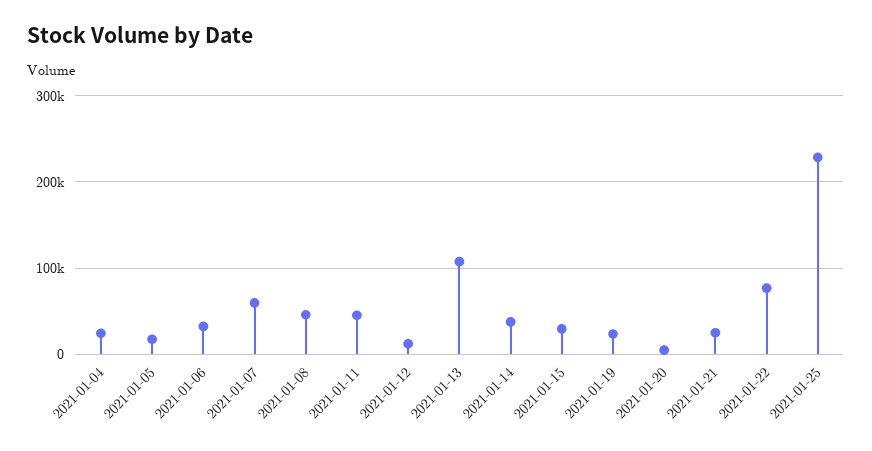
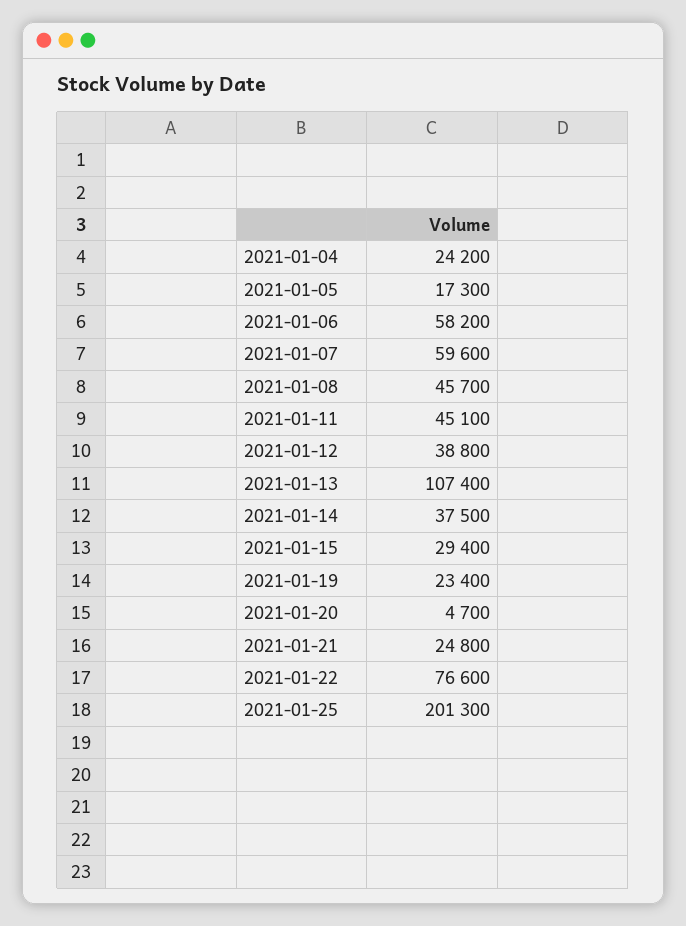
2021-01-06: 30000 -> 58200
2021-01-12: 10000 -> 38800
2021-01-25: 230000 -> 201300

